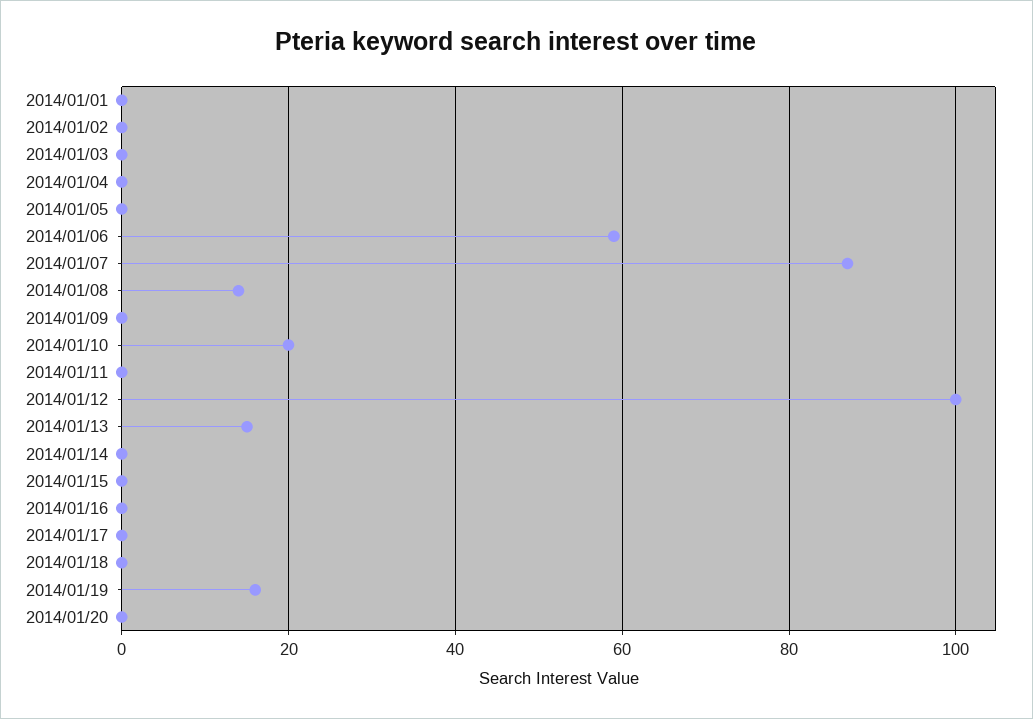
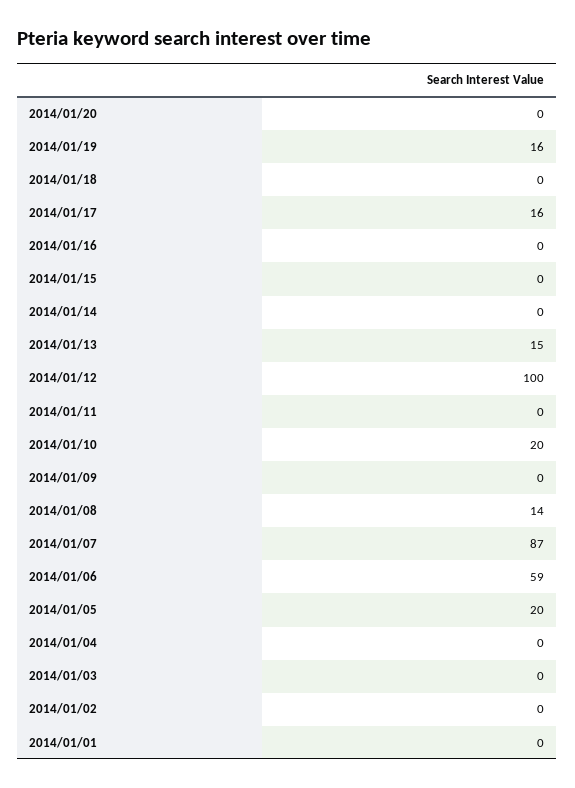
2014/01/05: 0 -> 20
2014/01/17: 0 -> 16

